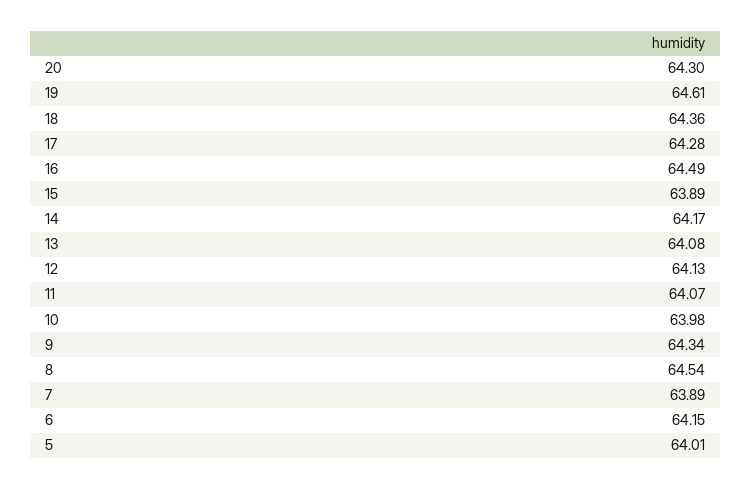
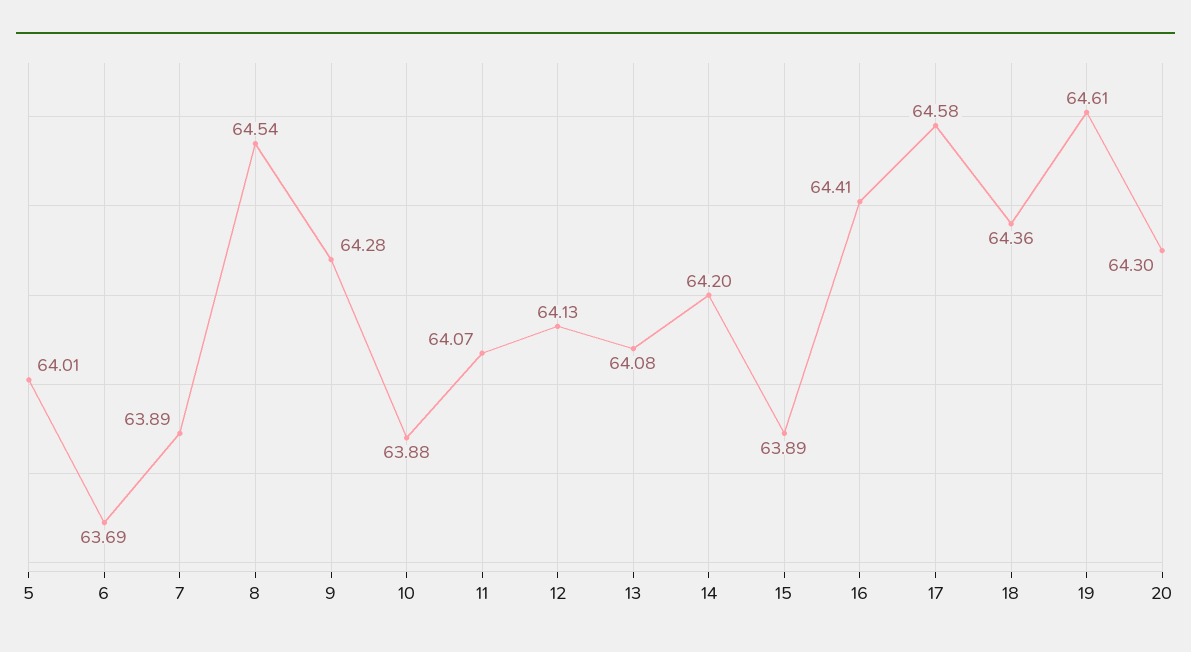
17: 64.28 -> 64.58
16: 64.49 -> 64.41
14: 64.17 -> 64.2
10: 63.98 -> 63.88
9: 64.34 -> 64.28
6: 64.15 -> 63.69

